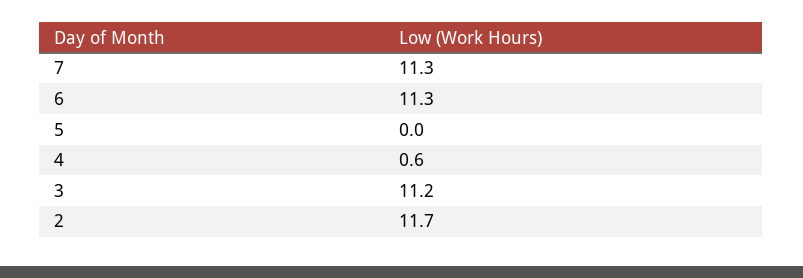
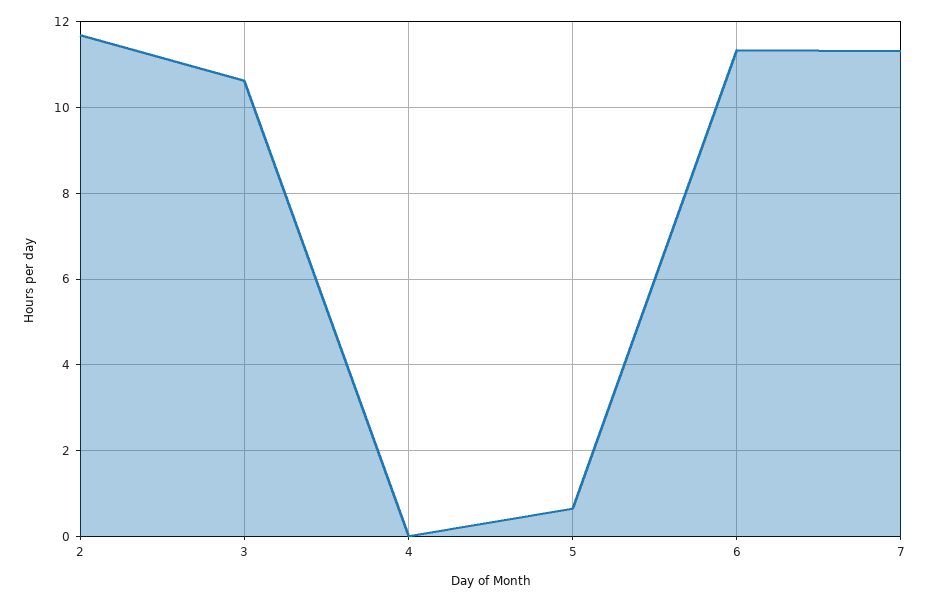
5: 0 -> 0.6
4: 0.6 -> 0
3: 11.2 -> 10.6

